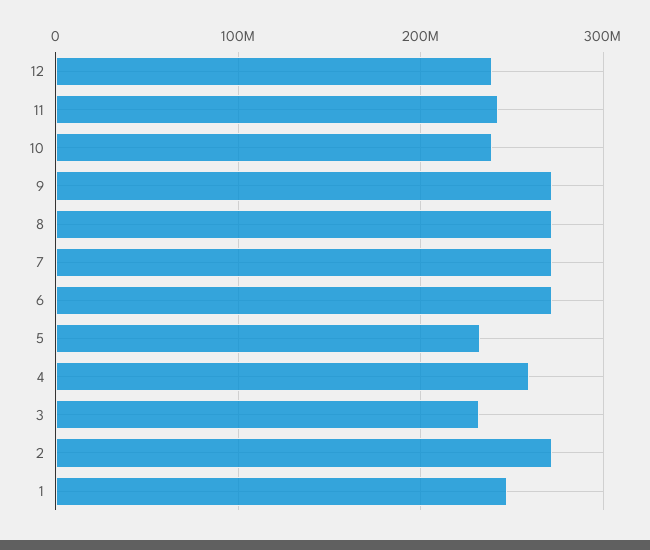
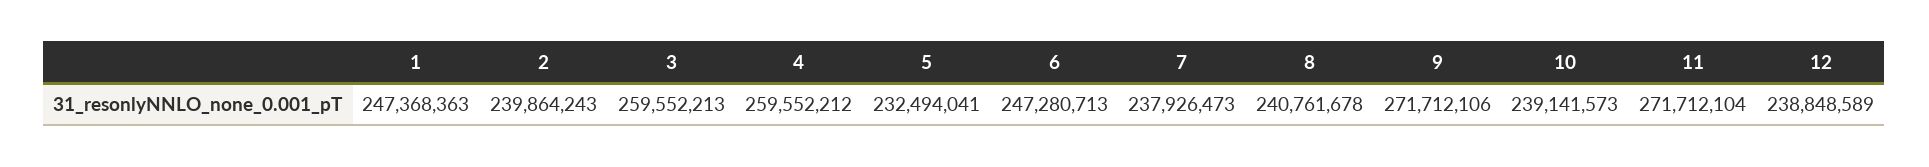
11: 240000000 -> 271712104
8: 270000000 -> 240761678
7: 270000000 -> 237926473
6: 270000000 -> 247280713
3: 230000000 -> 259552213
2: 270000000 -> 239864243

